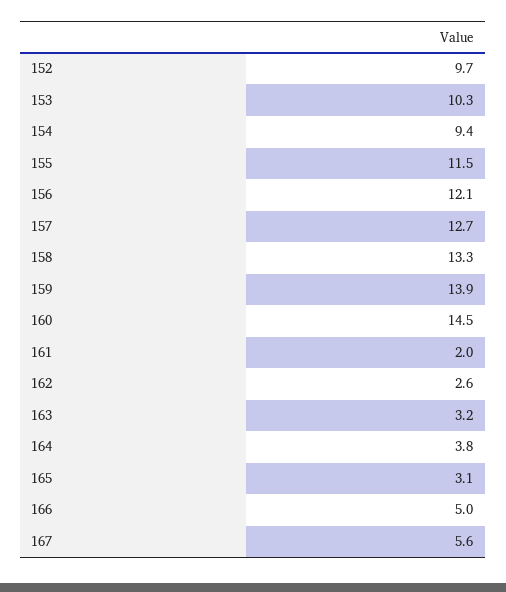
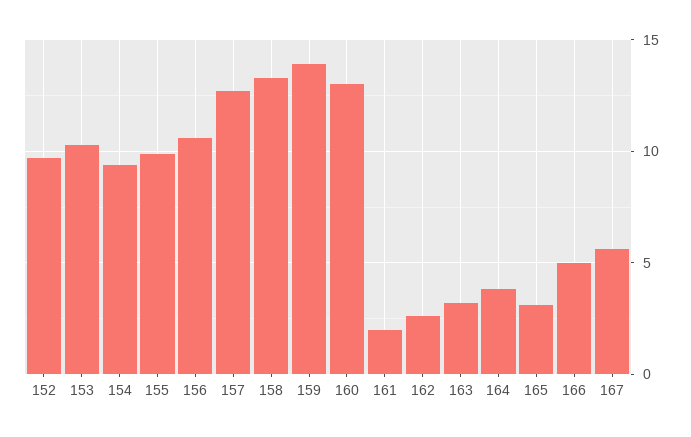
155: 11.5 -> 10
156: 12.1 -> 10.5
160: 14.5 -> 13

